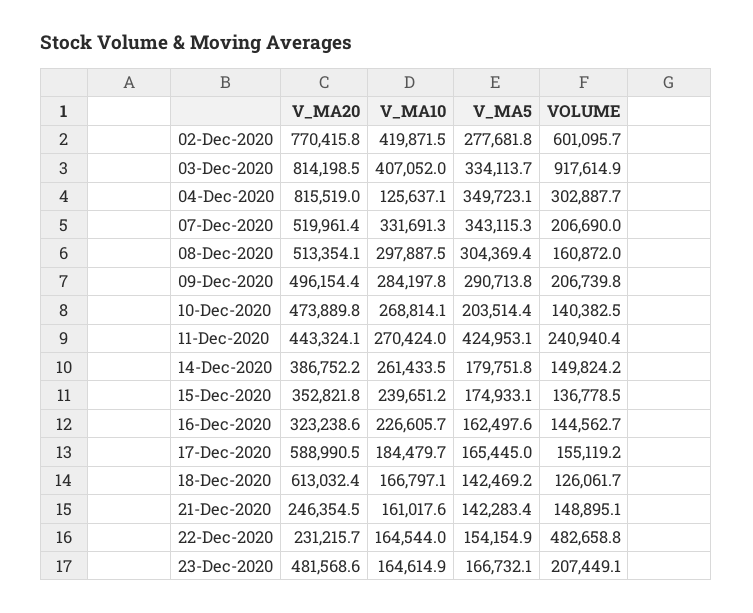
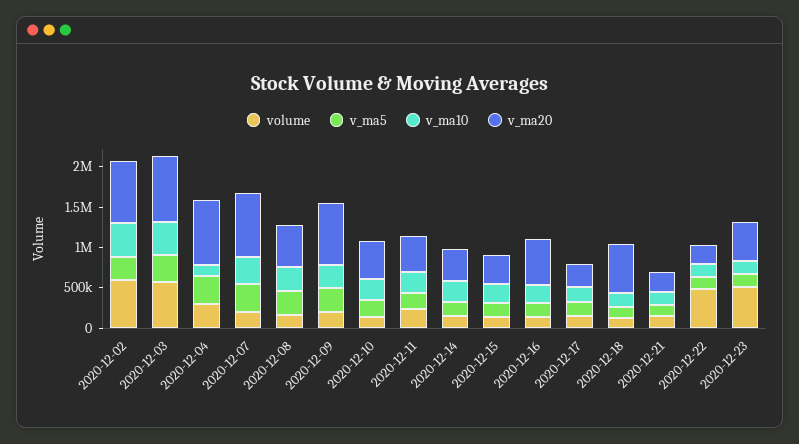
VOLUME, 03-Dec-2020: 917614.9 -> 600000
V_MA20, 07-Dec-2020: 519961.4 -> 800000
V_MA20, 09-Dec-2020: 496154.4 -> 800000
V_MA5, 11-Dec-2020: 424953.1 -> 200000
V_MA20, 16-Dec-2020: 323238.6 -> 600000
V_MA20, 17-Dec-2020: 588990.5 -> 300000
VOLUME, 23-Dec-2020: 207449.1 -> 500000

